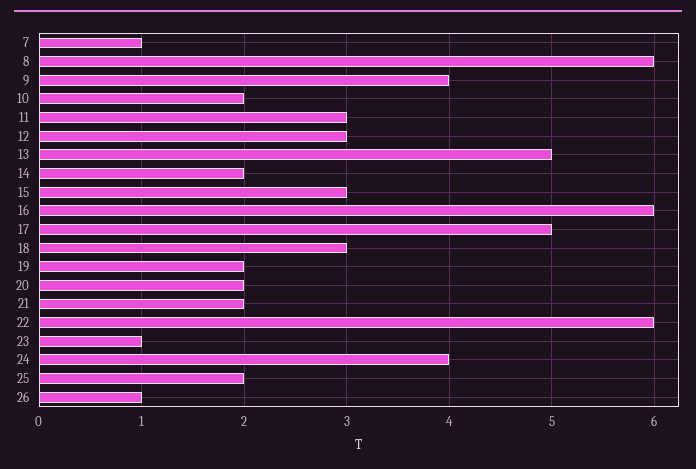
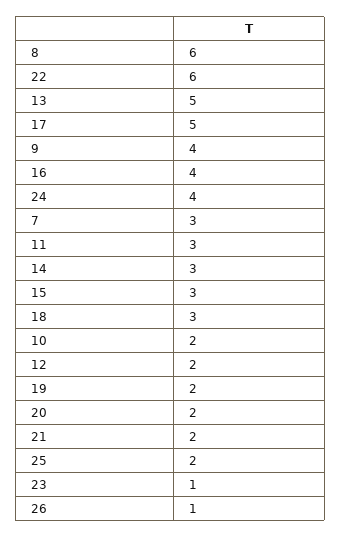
7: 1 -> 3
12: 3 -> 2
14: 2 -> 3
16: 6 -> 4

